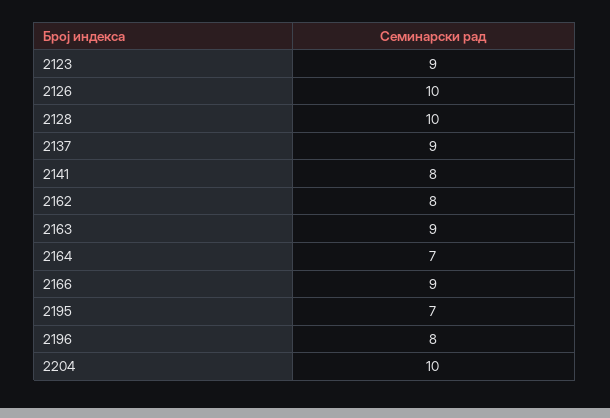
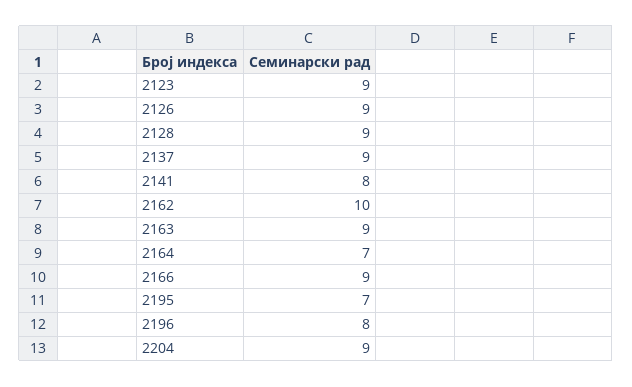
2126: 10 -> 9
2128: 10 -> 9
2162: 8 -> 10
2204: 10 -> 9

